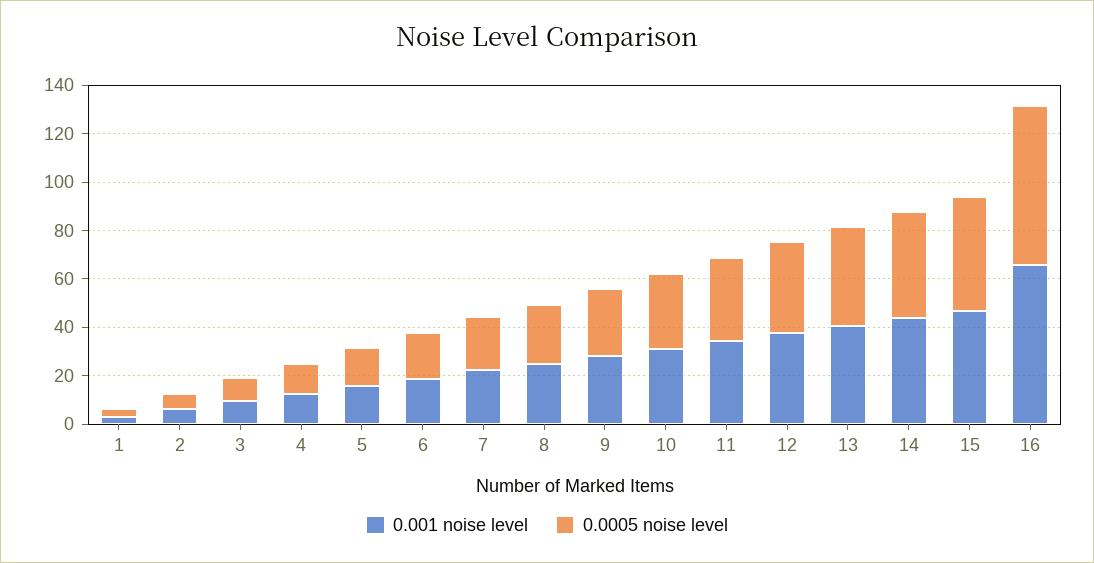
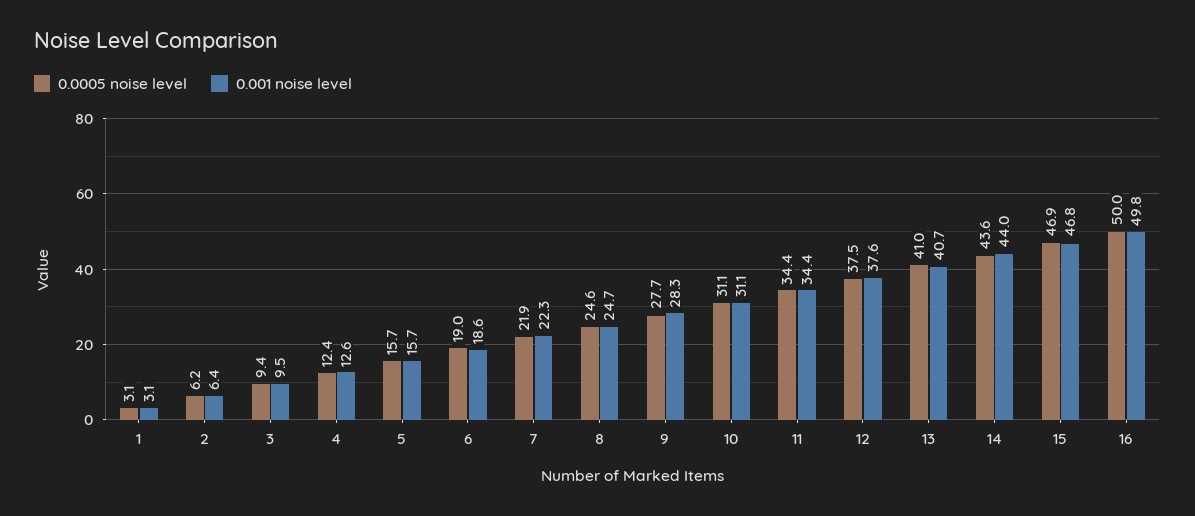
0.001 noise level, 16: 65 -> 49.8
0.0005 noise level, 16: 65 -> 50

